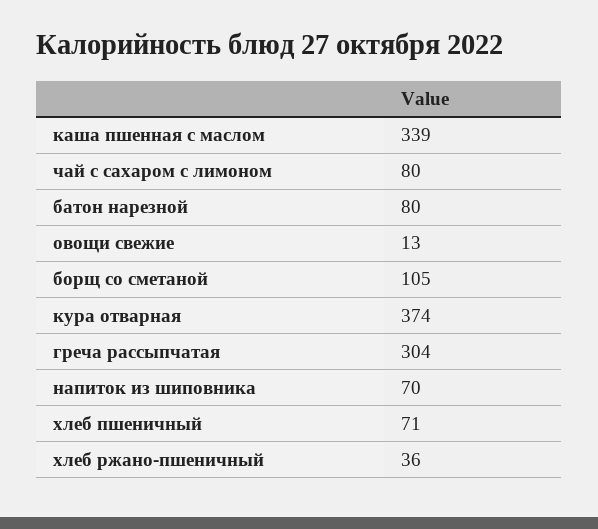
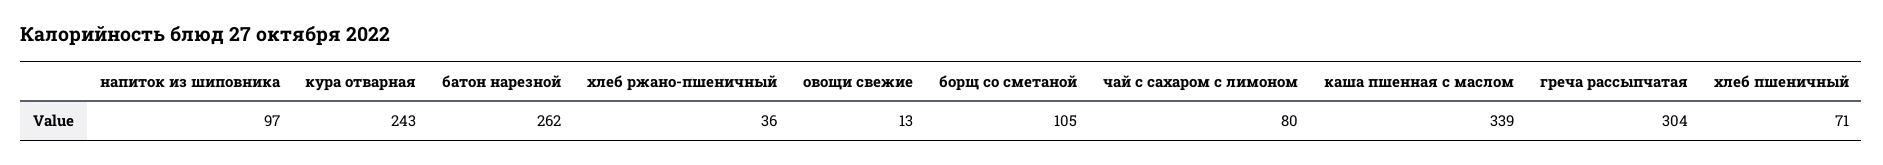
батон нарезной: 80 -> 262
кура отварная: 374 -> 243
напиток из шиповника: 70 -> 97

